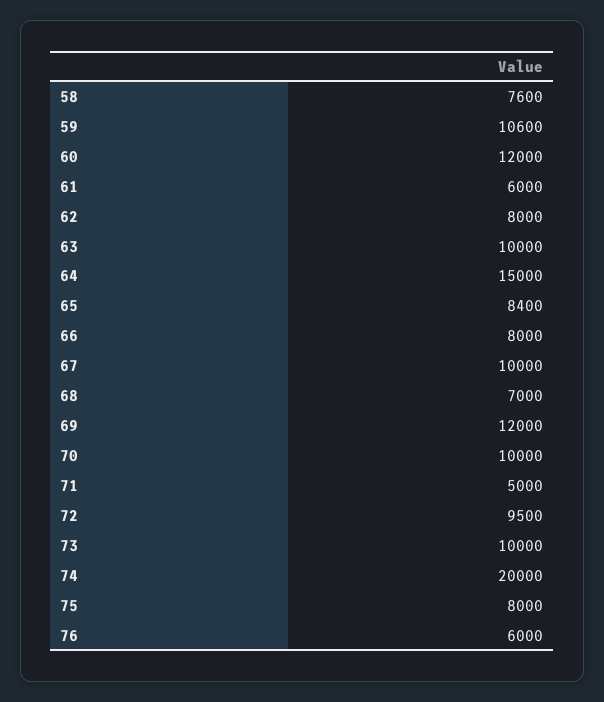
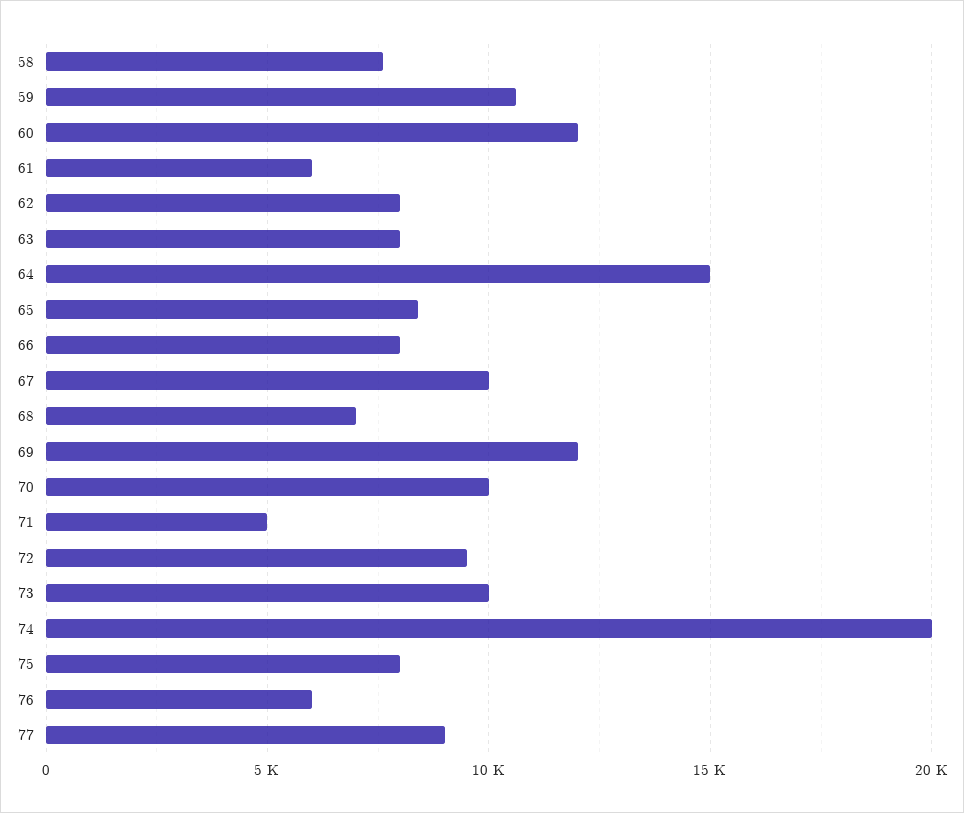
63: 10000 -> 8000
77: none -> 9000

